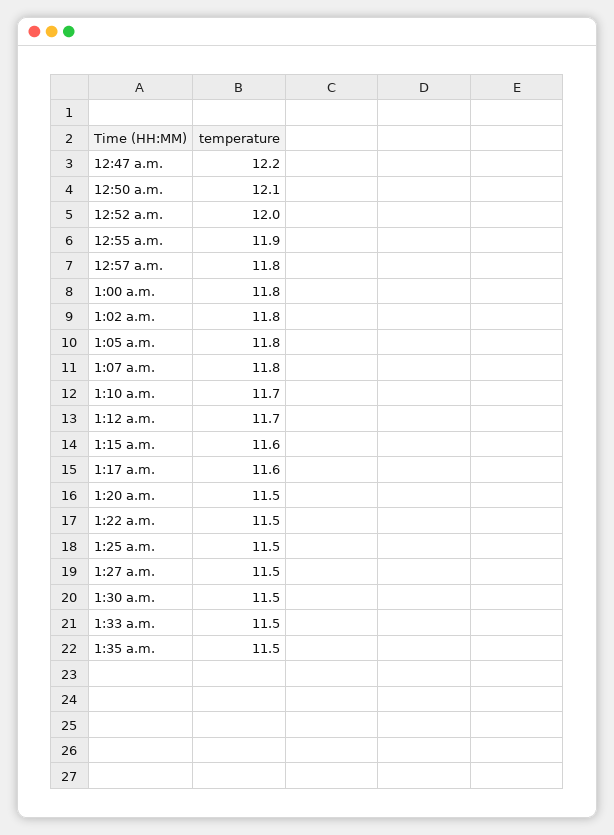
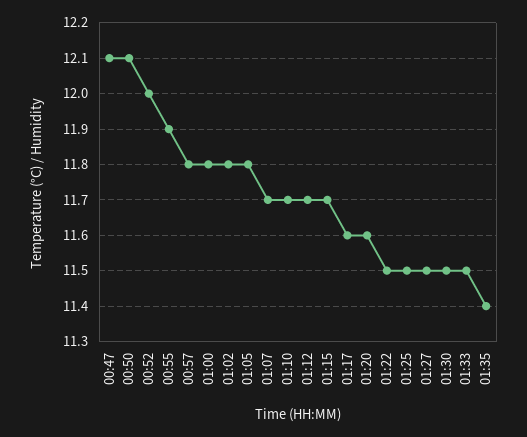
12:47 a.m.: 12.2 -> 12.1
1:07 a.m.: 11.8 -> 11.7
1:15 a.m.: 11.6 -> 11.7
1:20 a.m.: 11.5 -> 11.6
1:35 a.m.: 11.5 -> 11.4

